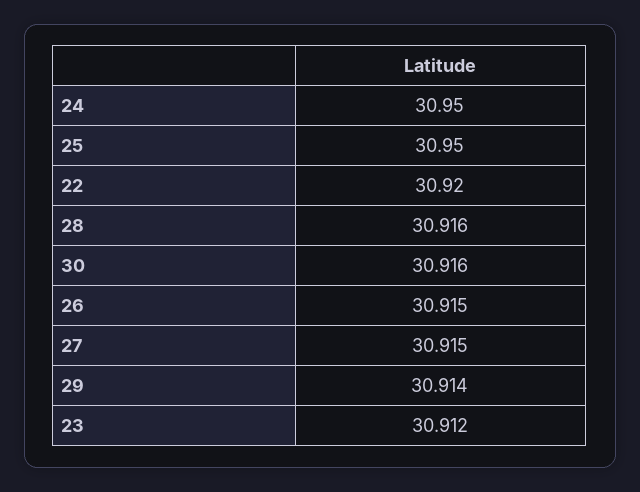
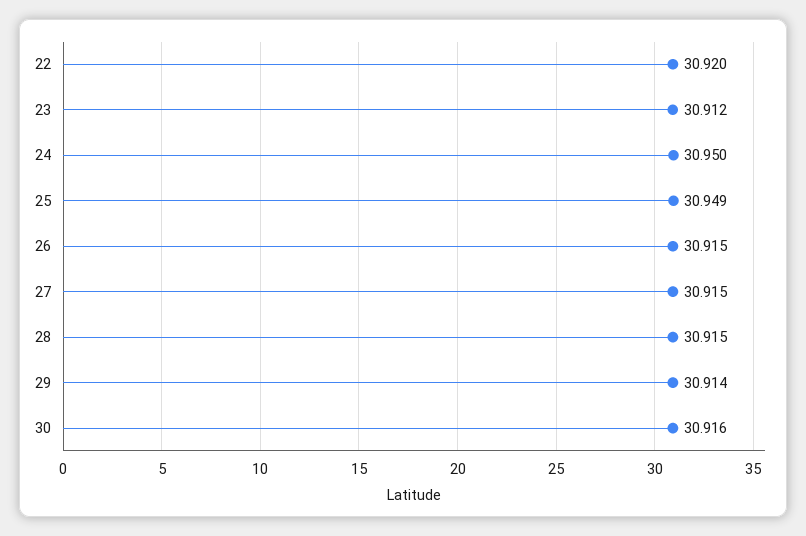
25: 30.95 -> 30.949
28: 30.916 -> 30.915

